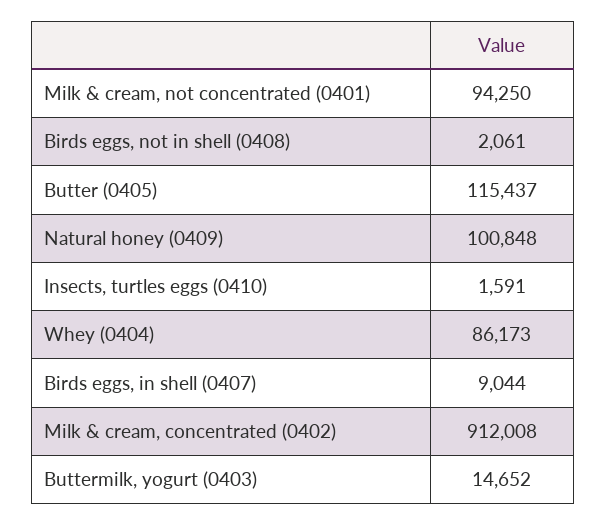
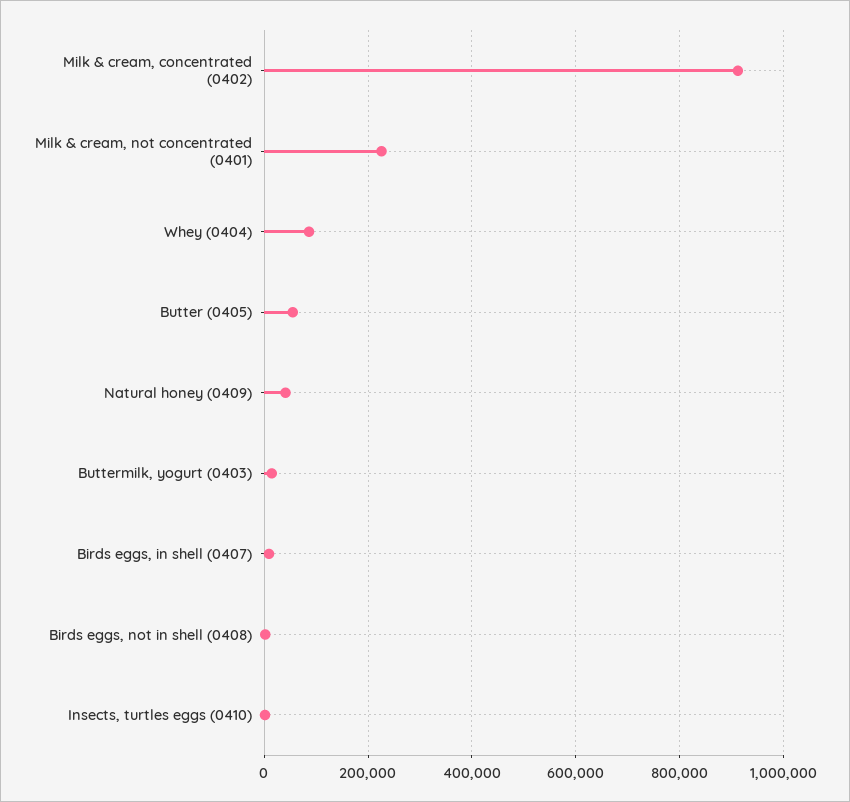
Milk & cream, not concentrated (0401): 94250 -> 220000
Butter (0405): 115437 -> 60000
Natural honey (0409): 100848 -> 40000

